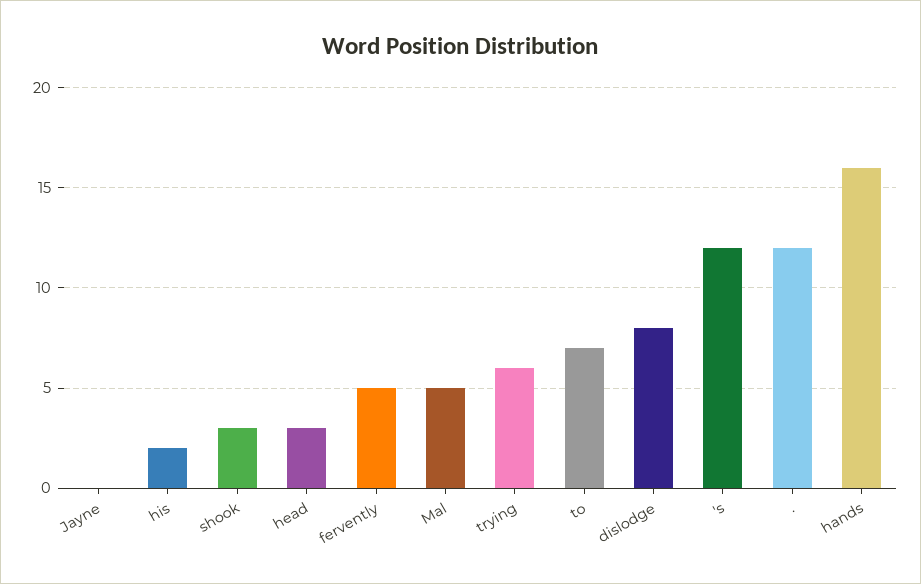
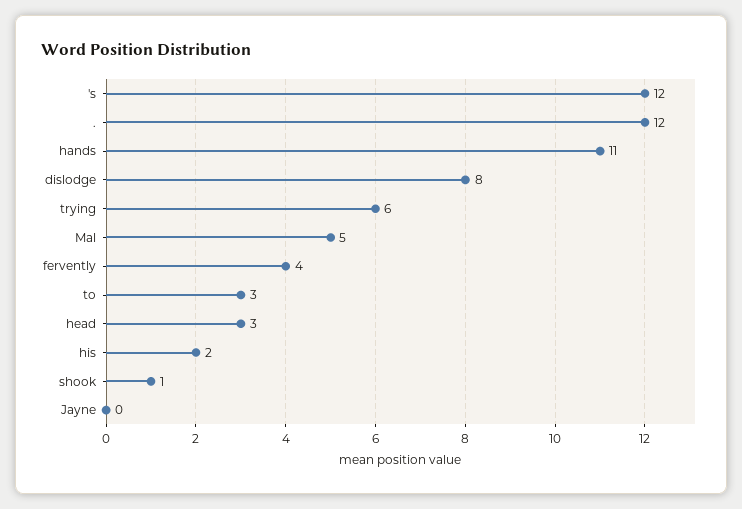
shook: 3 -> 1
fervently: 5 -> 4
to: 7 -> 3
hands: 16 -> 11

